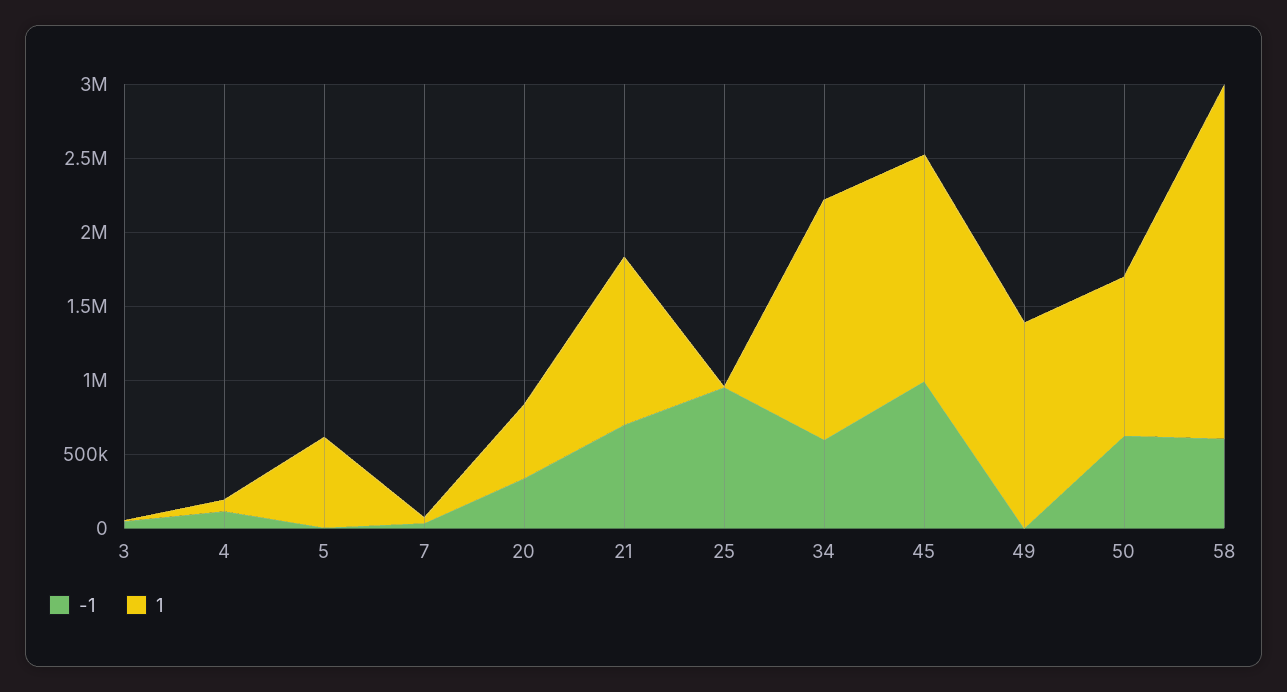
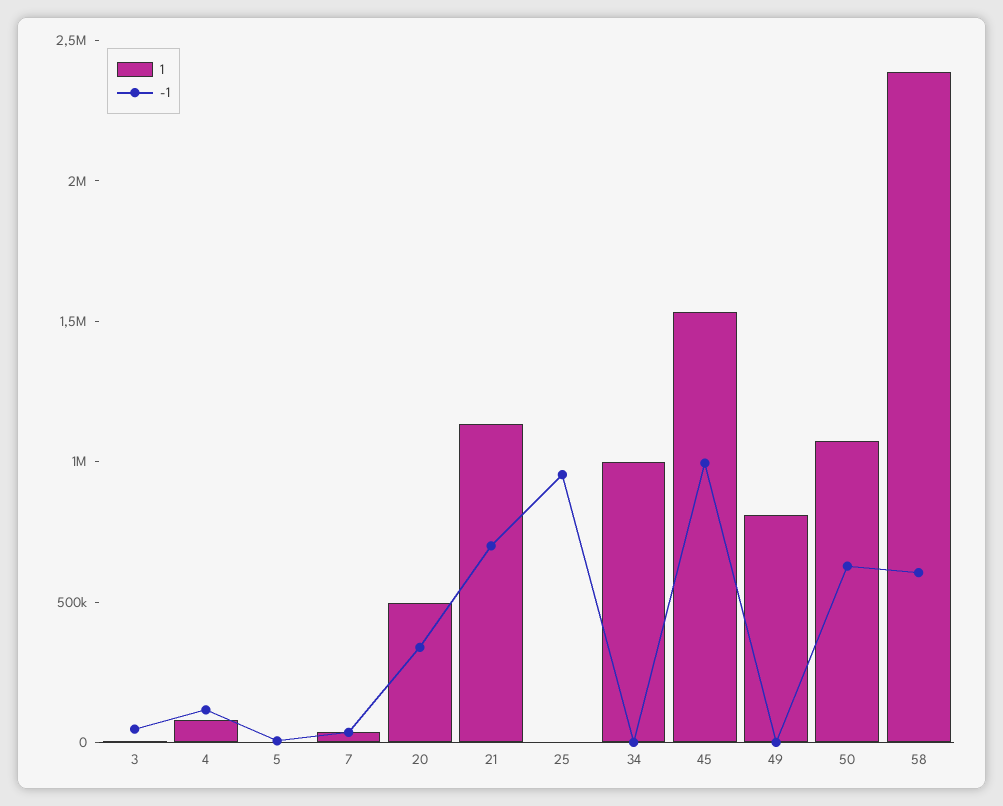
1, 5: 600000 -> 0
-1, 34: 600000 -> 0
1, 34: 1600000 -> 1000000
1, 49: 1400000 -> 800000

